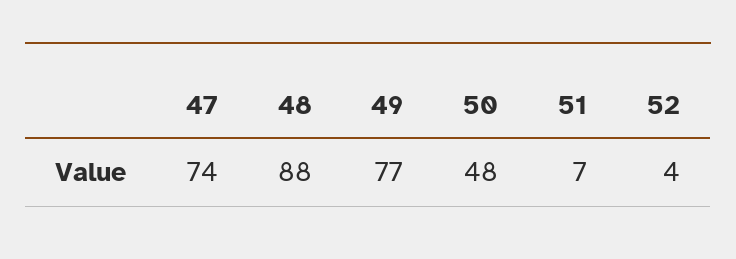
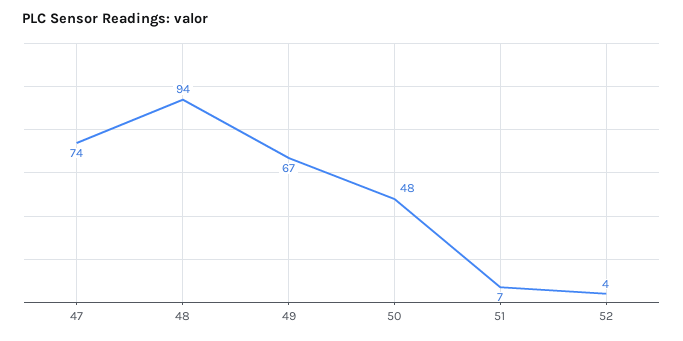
48: 88 -> 94
49: 77 -> 67

